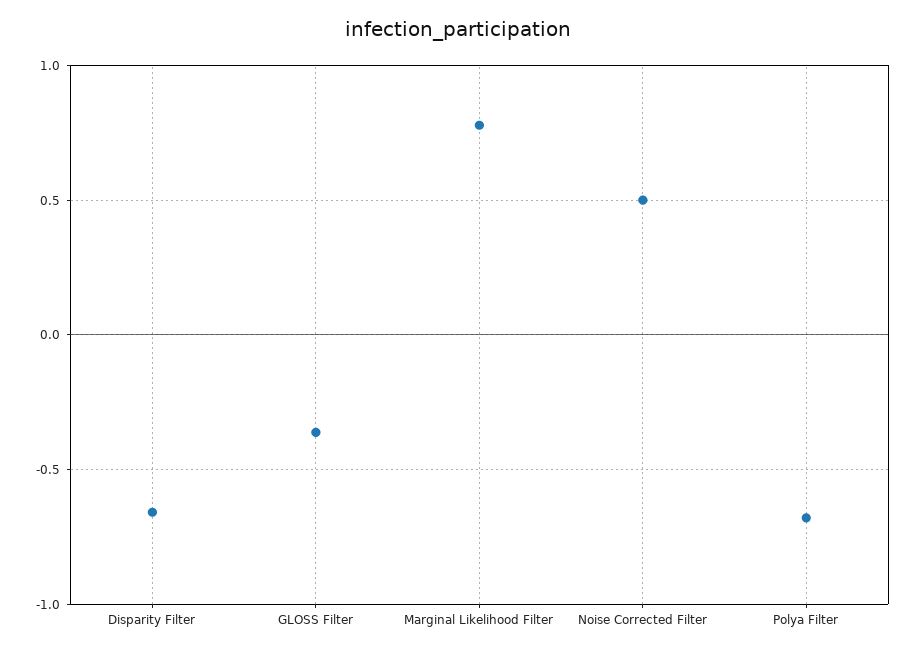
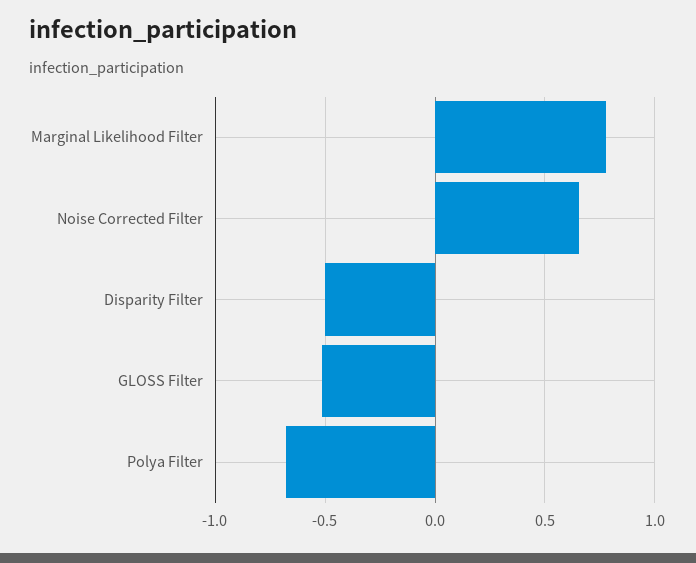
Disparity Filter: -0.65 -> -0.5
GLOSS Filter: -0.35 -> -0.5
Noise Corrected Filter: 0.5 -> 0.65

